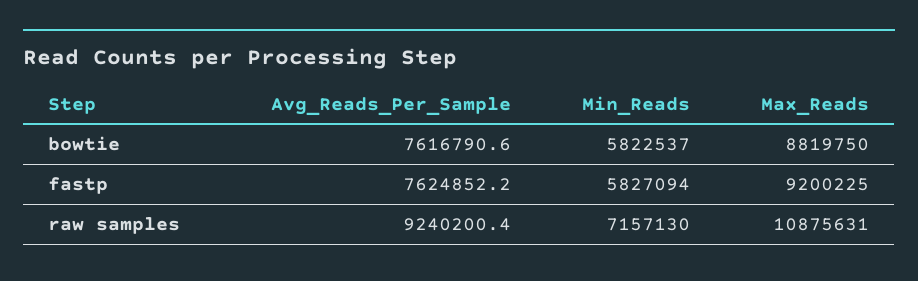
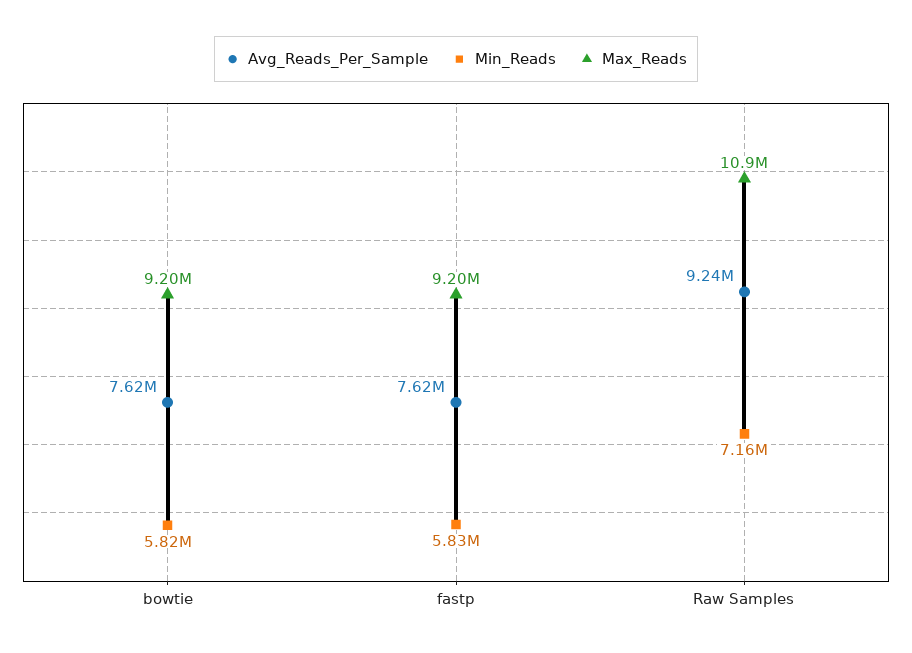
Max_Reads, bowtie: 8819750 -> 9200000

